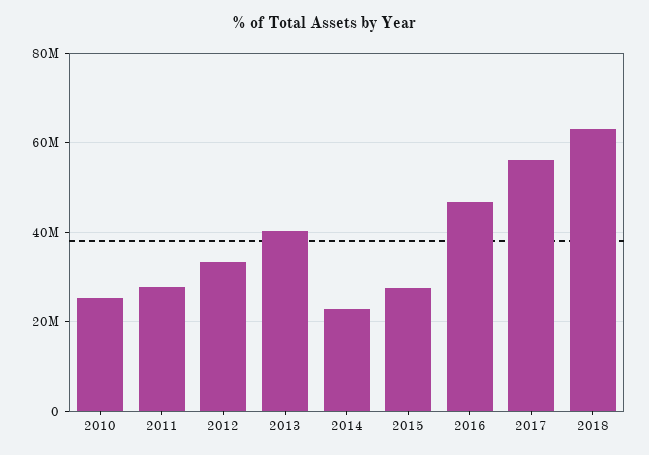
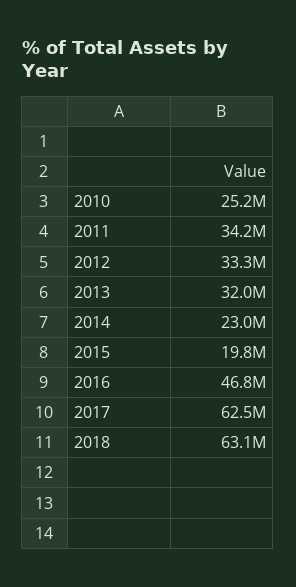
2011: 28000000 -> 34200000
2013: 40000000 -> 32000000
2015: 28000000 -> 19800000
2017: 56000000 -> 62500000

